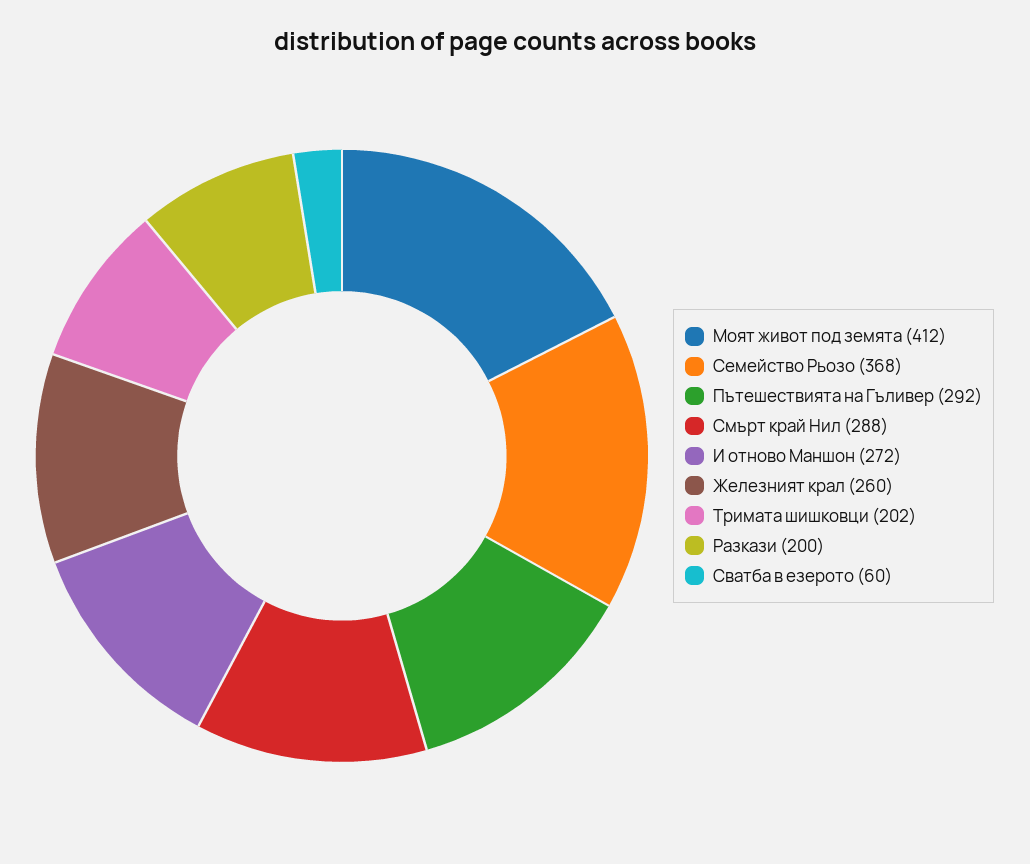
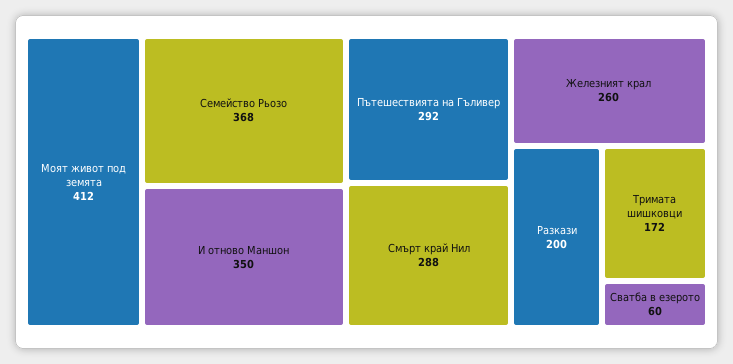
И отново Маншон: 272 -> 350
Тримата шишковци: 202 -> 172

